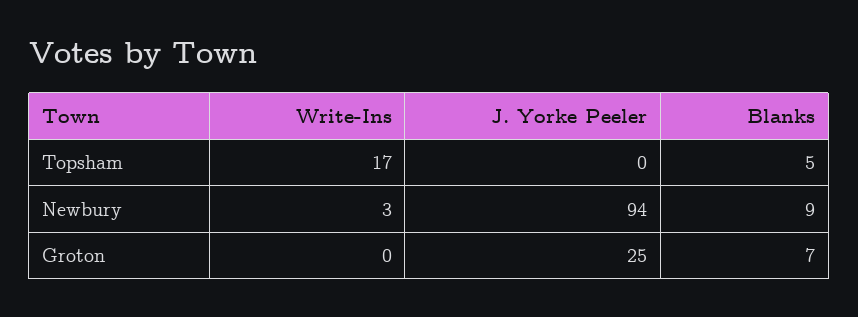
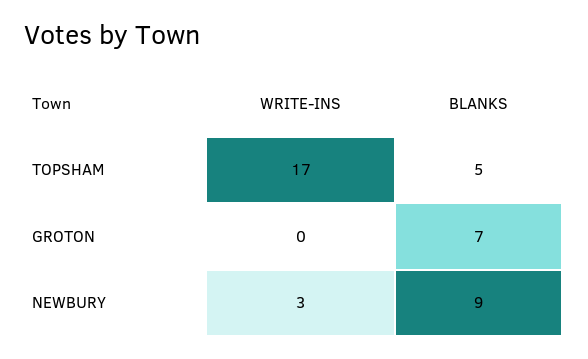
J. Yorke Peeler, Topsham: 0 -> none
J. Yorke Peeler, Newbury: 94 -> none
J. Yorke Peeler, Groton: 25 -> none

